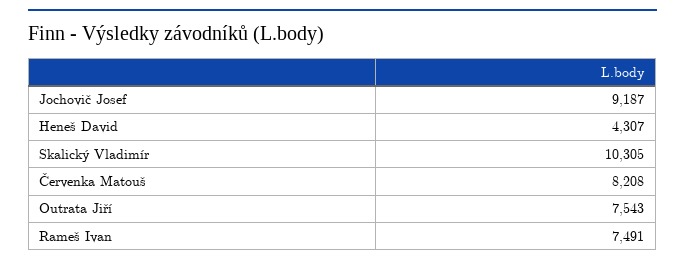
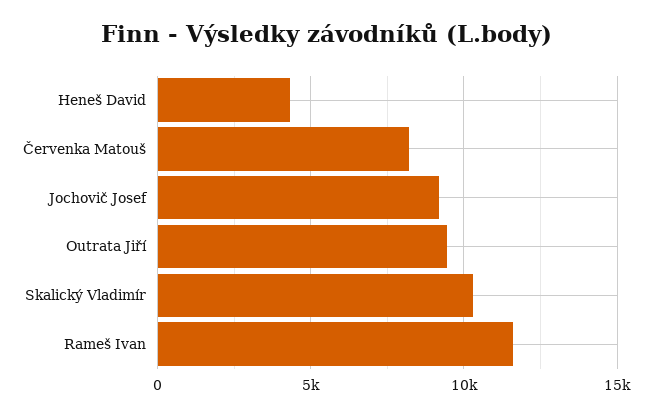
Outrata Jiří: 7543 -> 9500
Rameš Ivan: 7491 -> 11500

